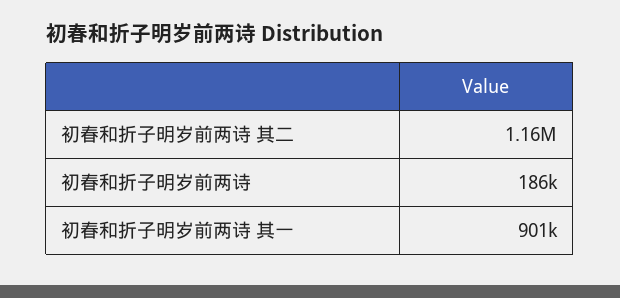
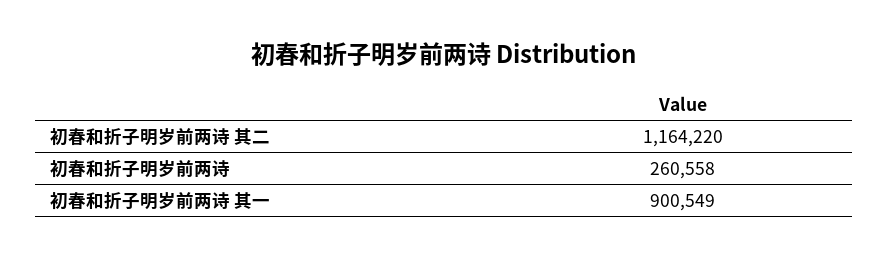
初春和折子明岁前两诗: 186000 -> 260558

